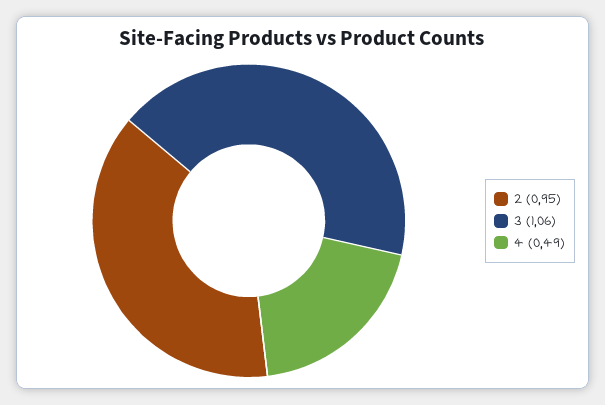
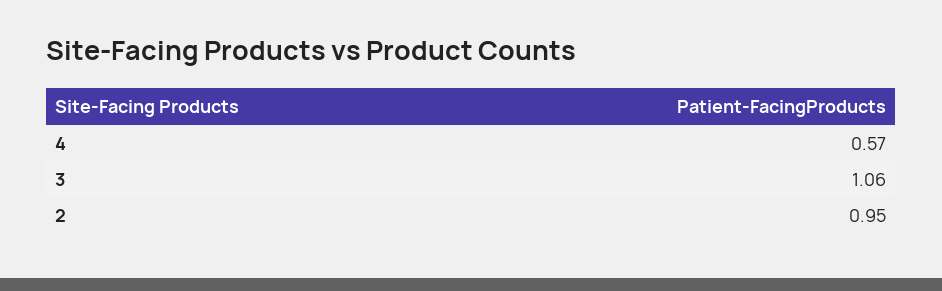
4: 0.49 -> 0.57

